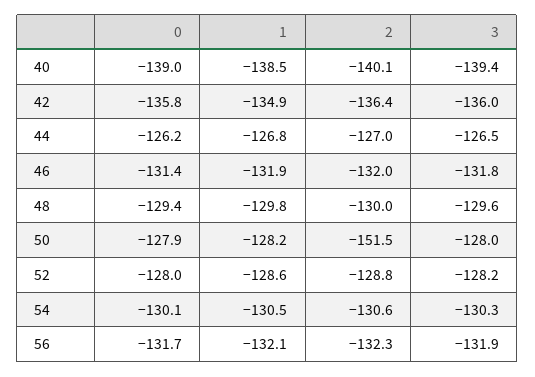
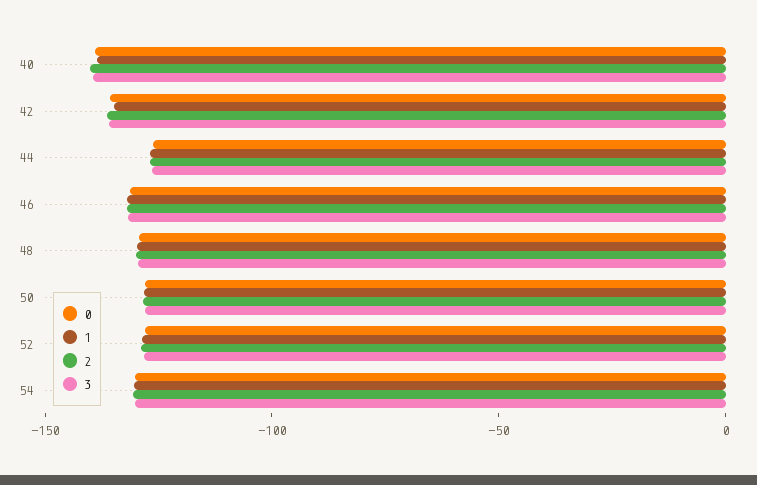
2, 50: -151.5 -> -130
0, 56: -131.7 -> none
1, 56: -132.1 -> none
2, 56: -132.3 -> none
3, 56: -131.9 -> none

